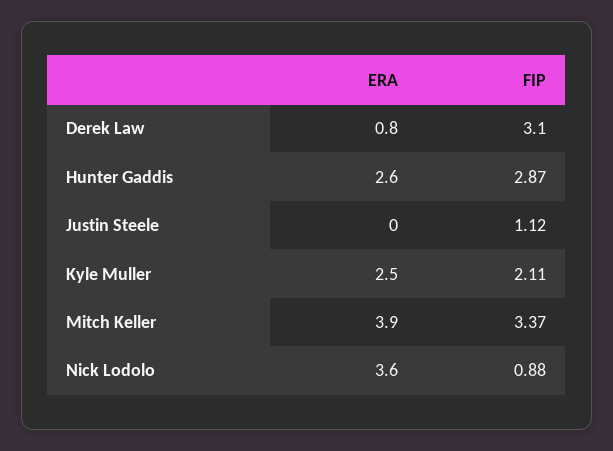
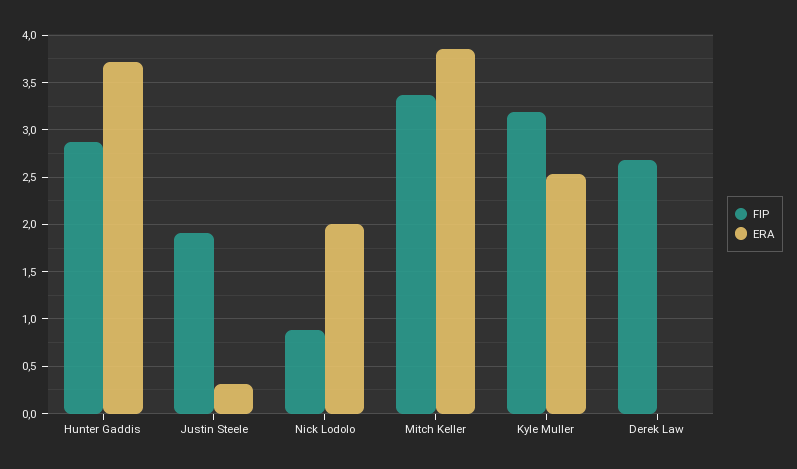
ERA, Derek Law: 0.8 -> 0
FIP, Derek Law: 3.1 -> 2.7
ERA, Hunter Gaddis: 2.6 -> 3.7
ERA, Justin Steele: 0 -> 0.3
FIP, Justin Steele: 1.12 -> 1.9
FIP, Kyle Muller: 2.11 -> 3.2
ERA, Nick Lodolo: 3.6 -> 2

